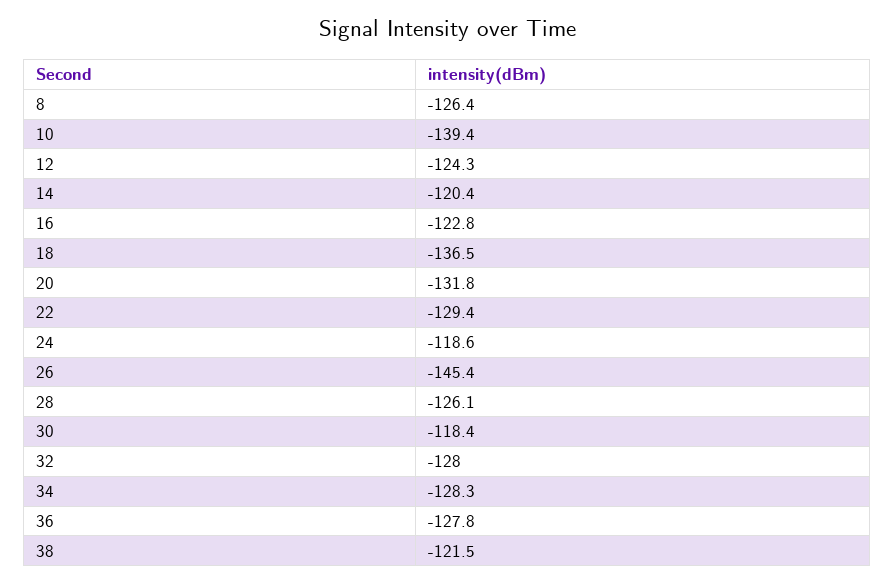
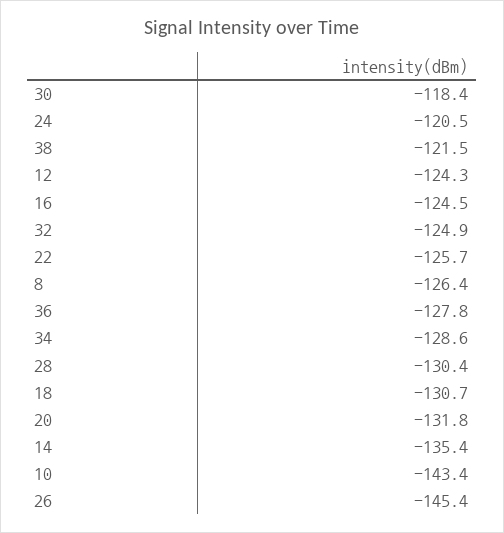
10: -139.4 -> -143.4
14: -120.4 -> -135.4
16: -122.8 -> -124.5
18: -136.5 -> -130.7
22: -129.4 -> -125.7
24: -118.6 -> -120.5
28: -126.1 -> -130.4
32: -128 -> -124.9
34: -128.3 -> -128.6

